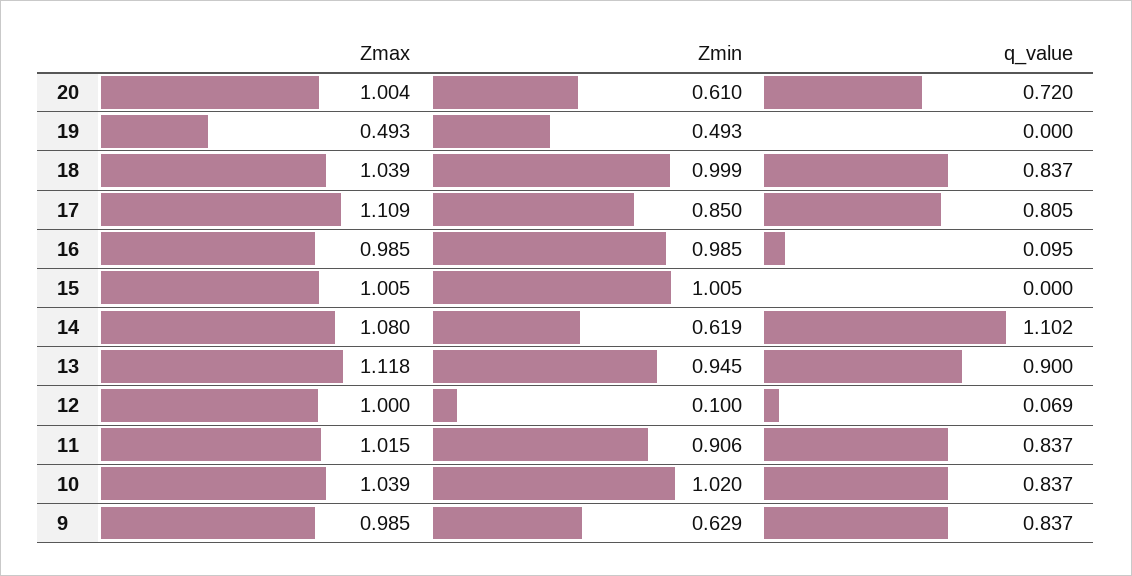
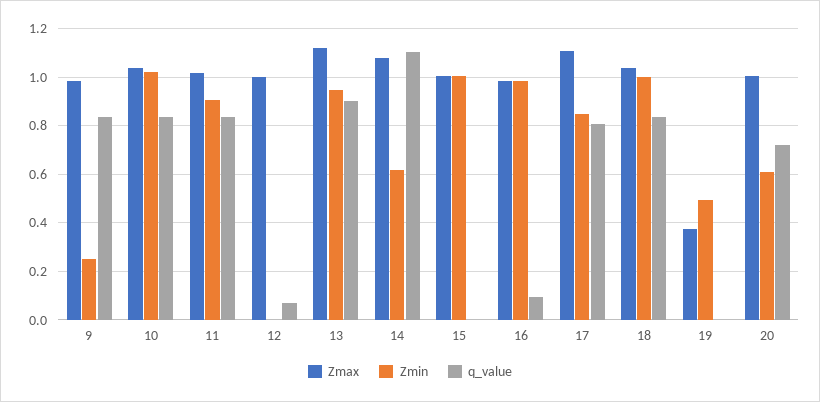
Zmax, 19: 0.493 -> 0.375
Zmin, 12: 0.1 -> 0
Zmin, 9: 0.629 -> 0.25

